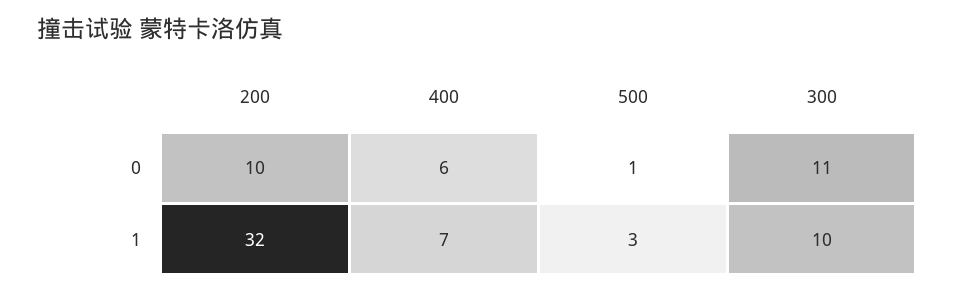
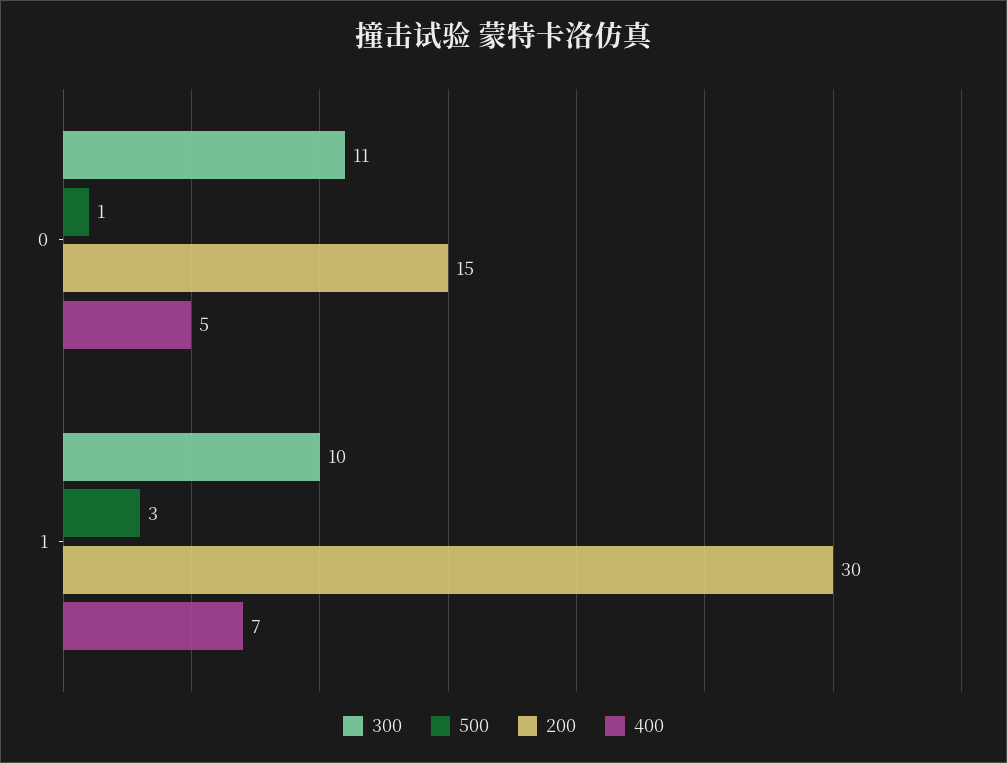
200, 0: 10 -> 15
400, 0: 6 -> 5
200, 1: 32 -> 30

